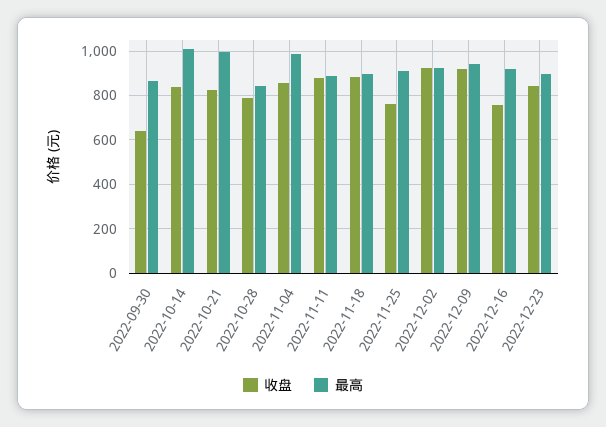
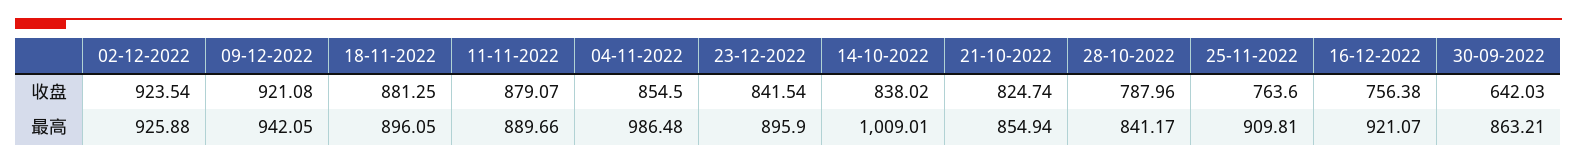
最高, 2022-10-21: 1000 -> 854.94

